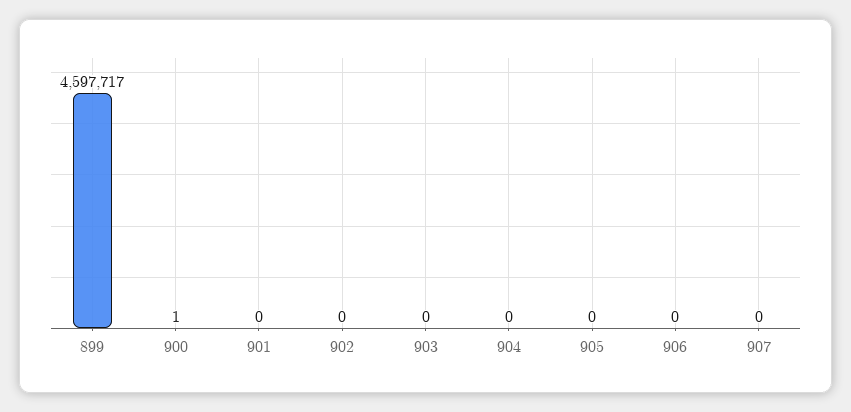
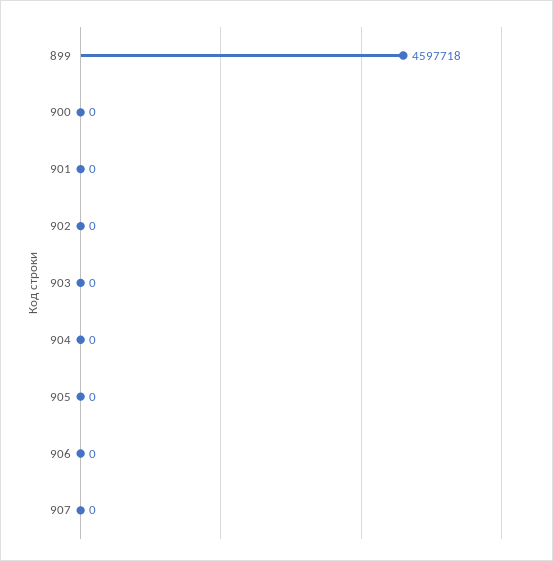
899: 4597717 -> 4597718
900: 1 -> 0

